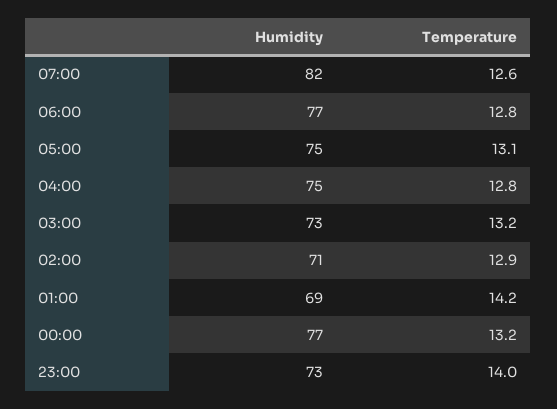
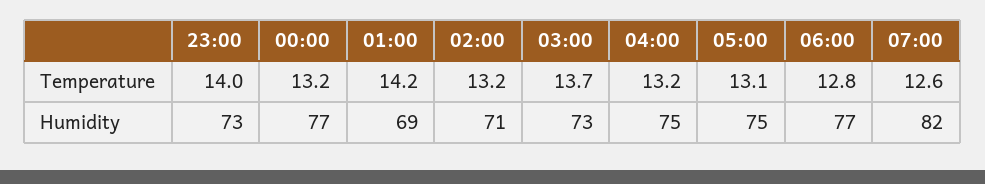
Temperature, 04:00: 12.8 -> 13.2
Temperature, 03:00: 13.2 -> 13.7
Temperature, 02:00: 12.9 -> 13.2

